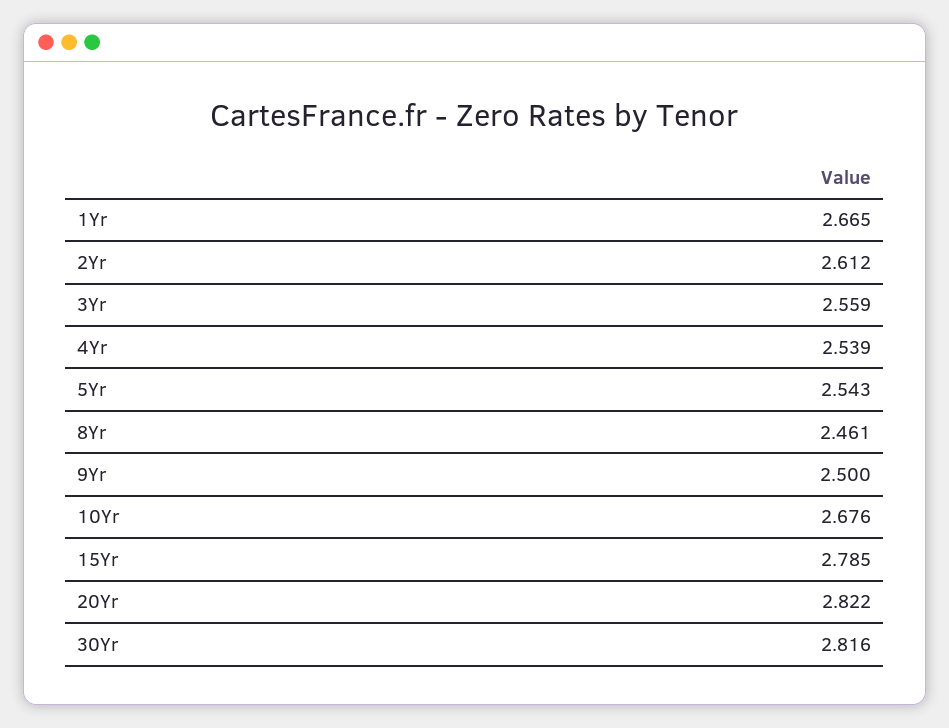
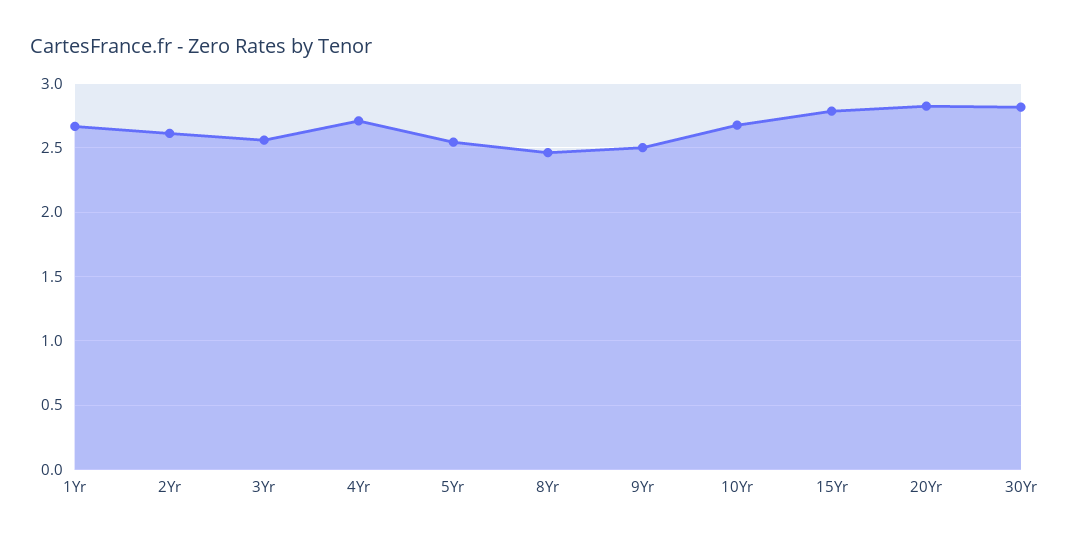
4Yr: 2.539 -> 2.7

